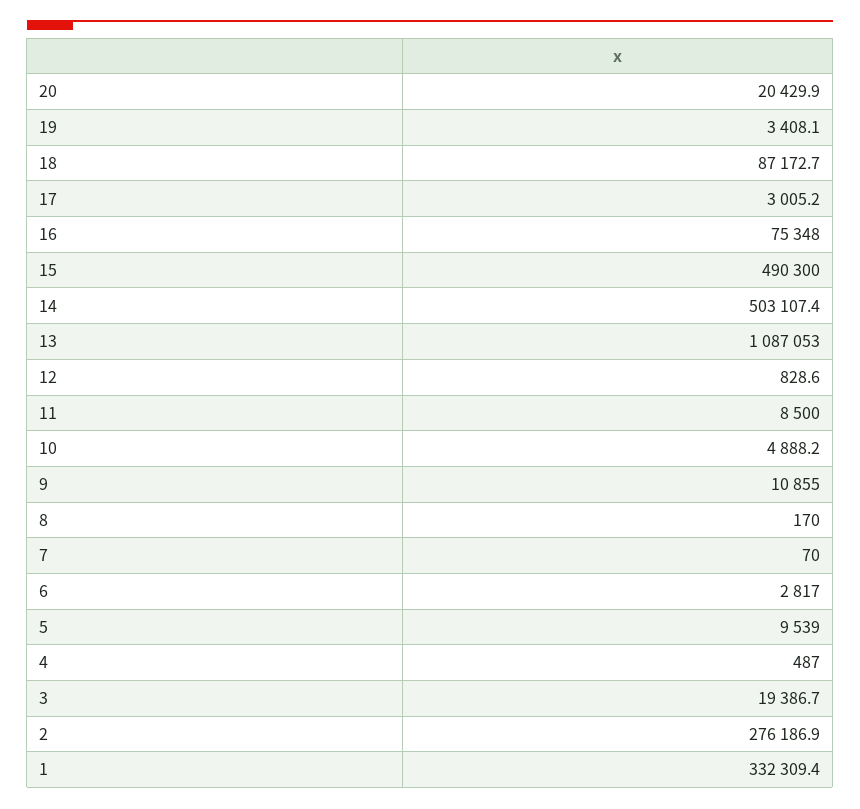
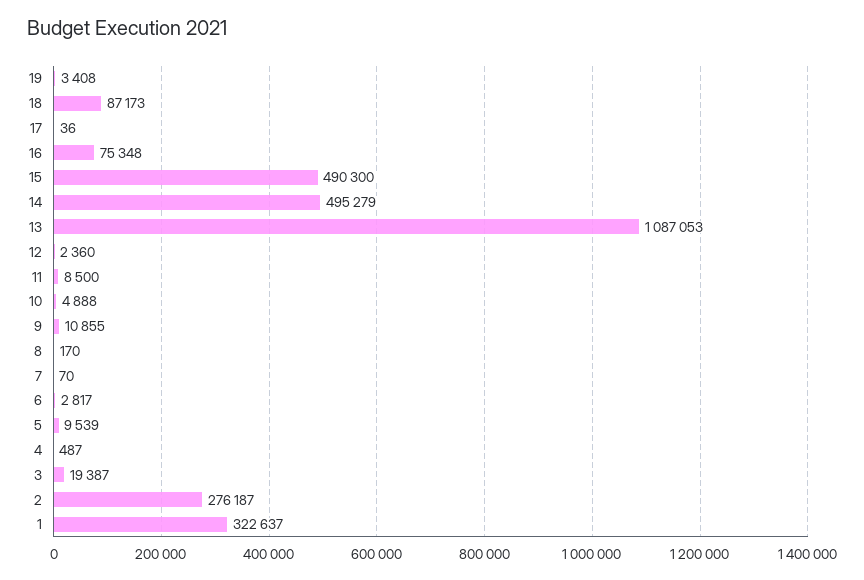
20: 20429.9 -> none
17: 3005.2 -> 36
14: 503107.4 -> 495279
12: 828.6 -> 2360
1: 332309.4 -> 322637

